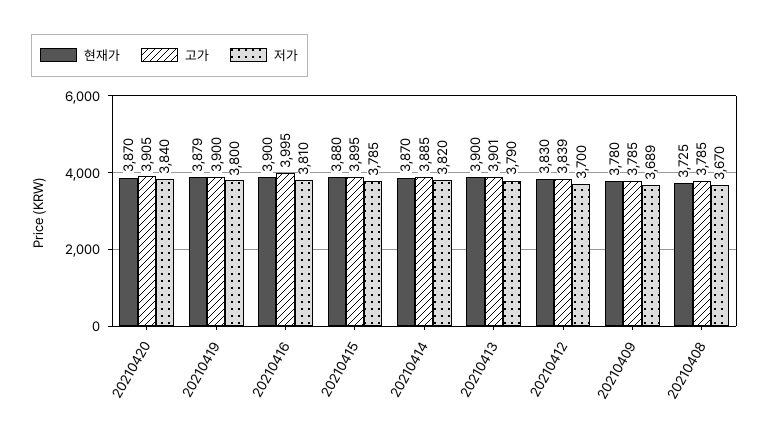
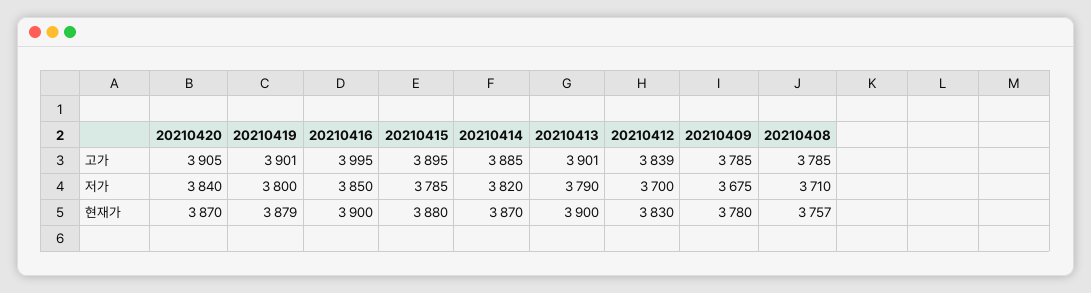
고가, 20210419: 3900 -> 3901
저가, 20210416: 3810 -> 3850
저가, 20210409: 3689 -> 3675
현재가, 20210408: 3725 -> 3757
저가, 20210408: 3670 -> 3710

